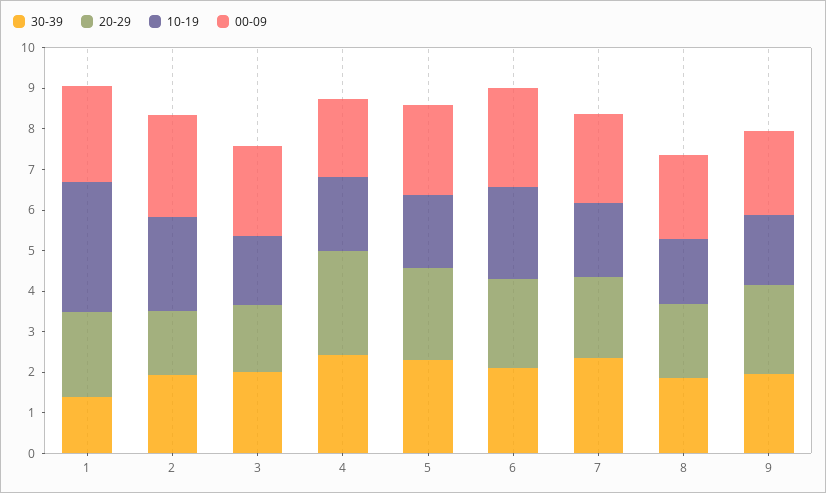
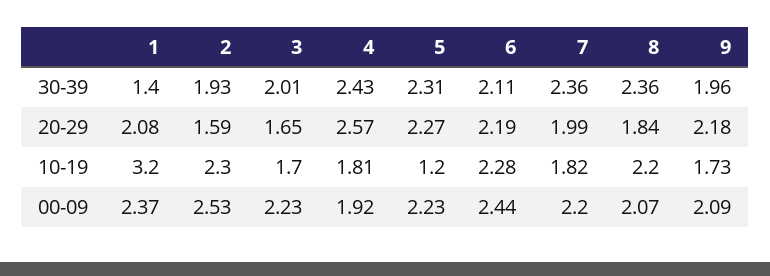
10-19, 5: 1.8 -> 1.2
30-39, 8: 1.8 -> 2.36
10-19, 8: 1.6 -> 2.2

